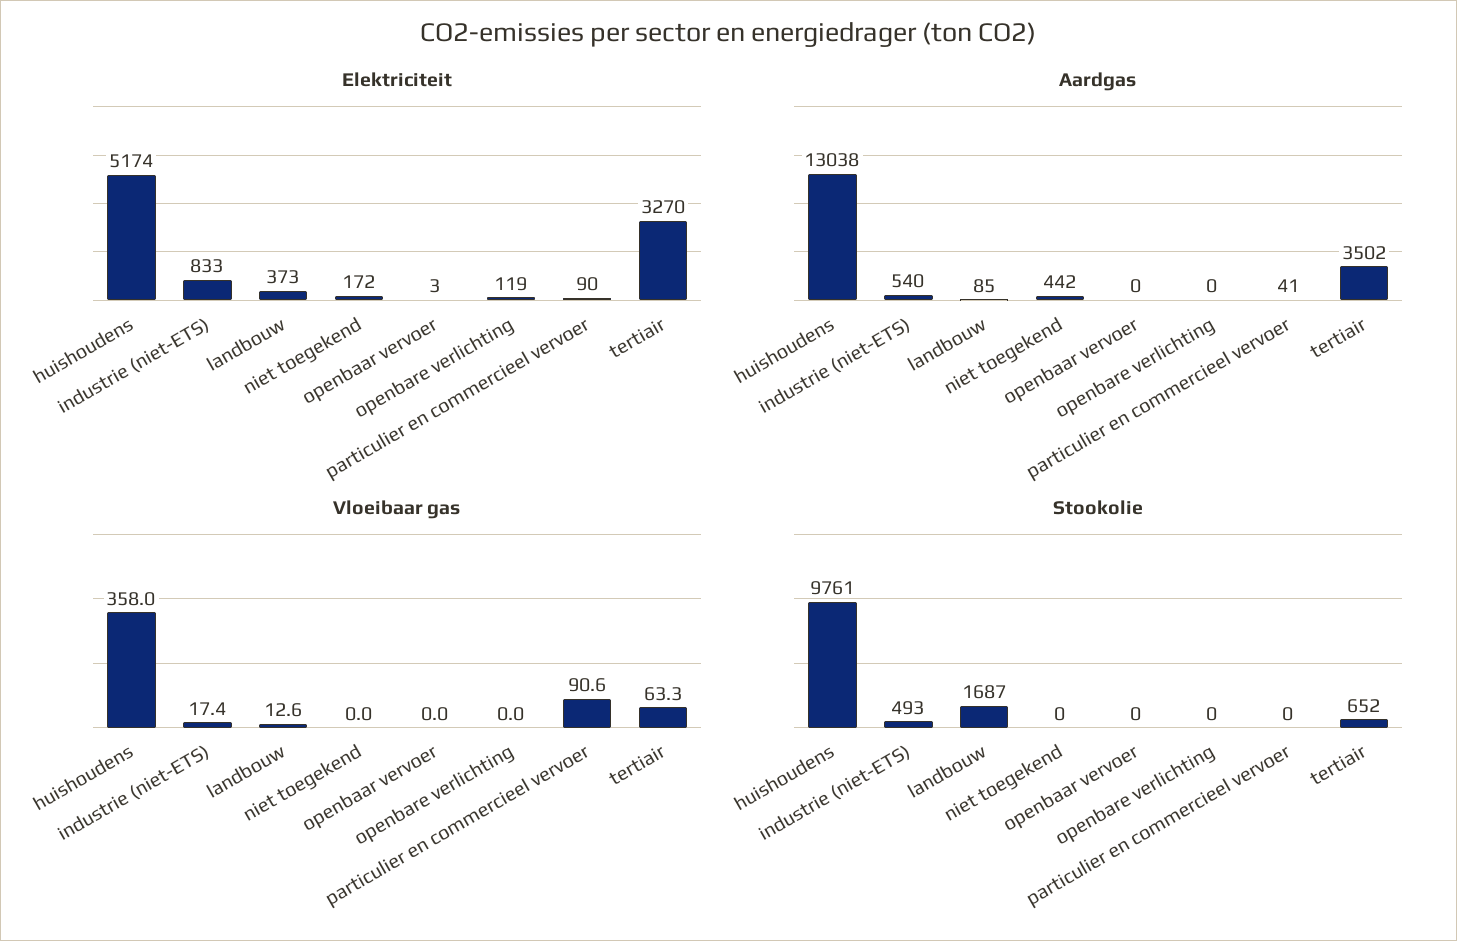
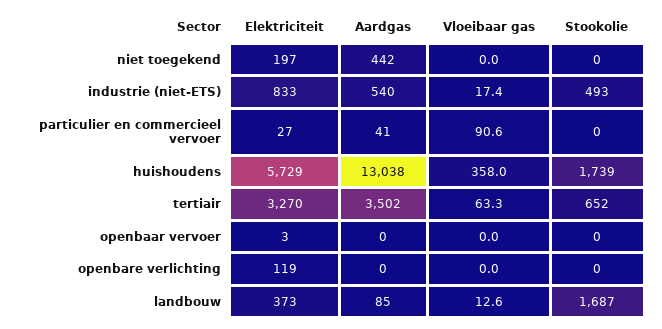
Elektriciteit, huishoudens: 5174 -> 5729
Elektriciteit, niet toegekend: 172 -> 197
Elektriciteit, particulier en commercieel vervoer: 90 -> 27
Stookolie, huishoudens: 9761 -> 1739

